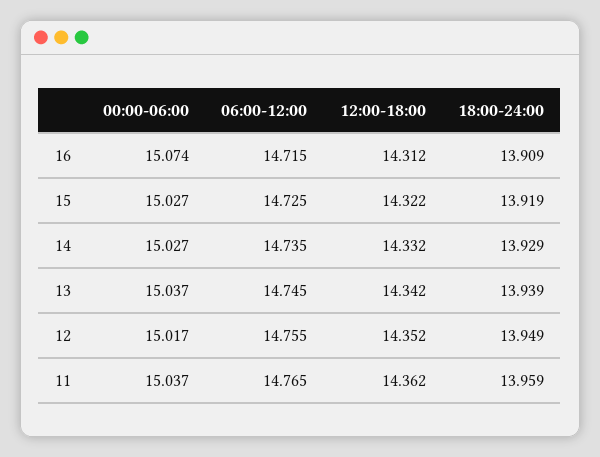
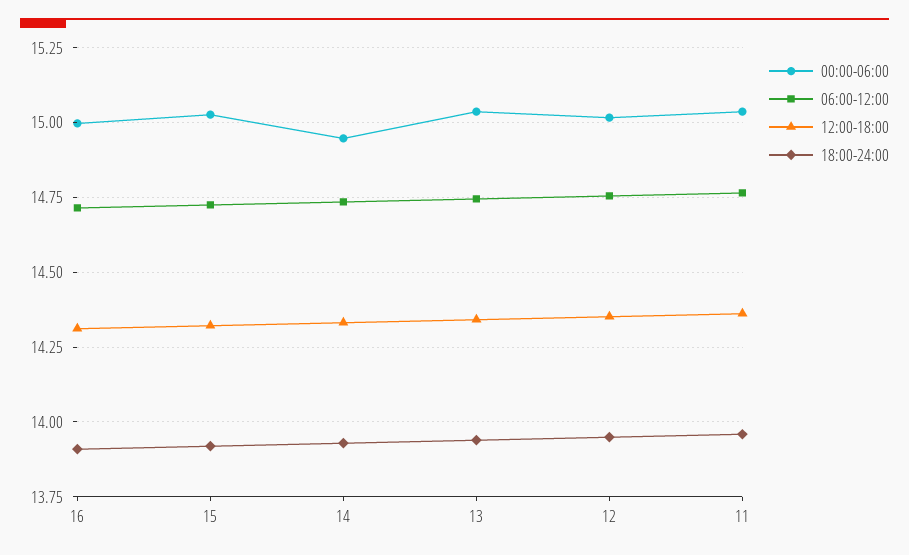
00:00-06:00, 16: 15.074 -> 15
00:00-06:00, 14: 15.027 -> 14.95

